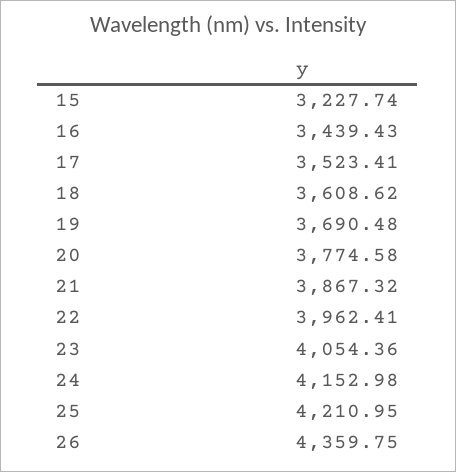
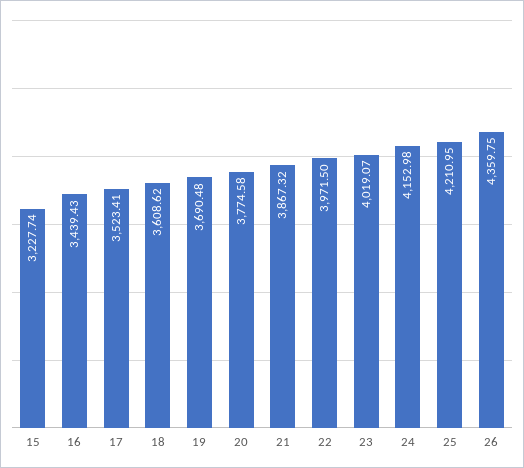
22: 3962.41 -> 3971.5
23: 4054.36 -> 4019.07

